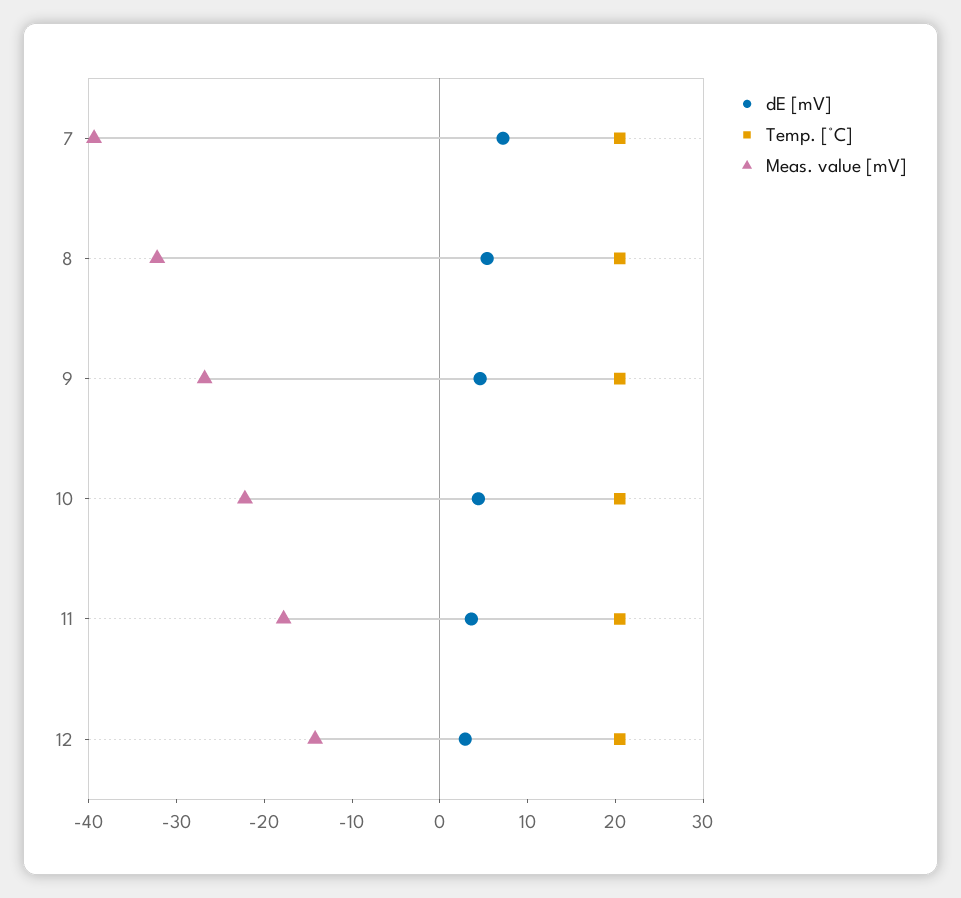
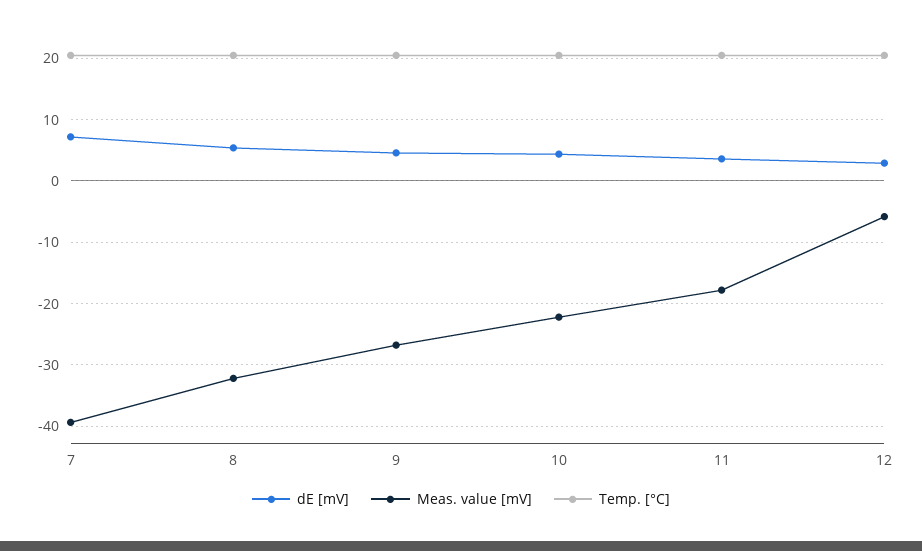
Meas. value [mV], 12: -14 -> -6

